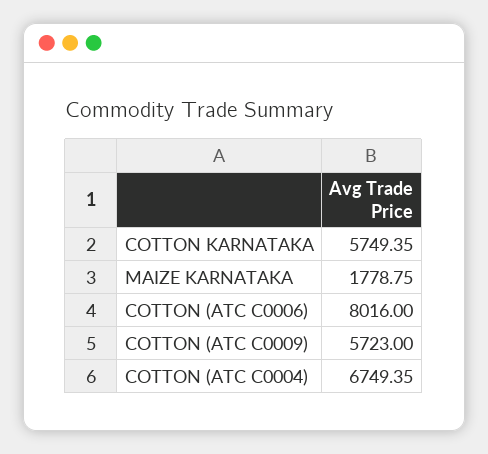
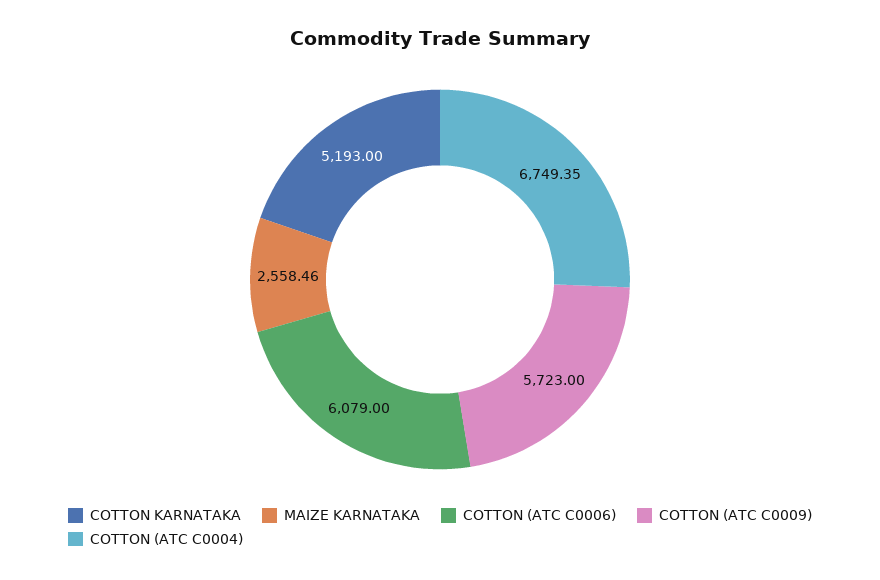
COTTON KARNATAKA: 5749.35 -> 5193
MAIZE KARNATAKA: 1778.75 -> 2558.46
COTTON (ATC C0006): 8016 -> 6079

